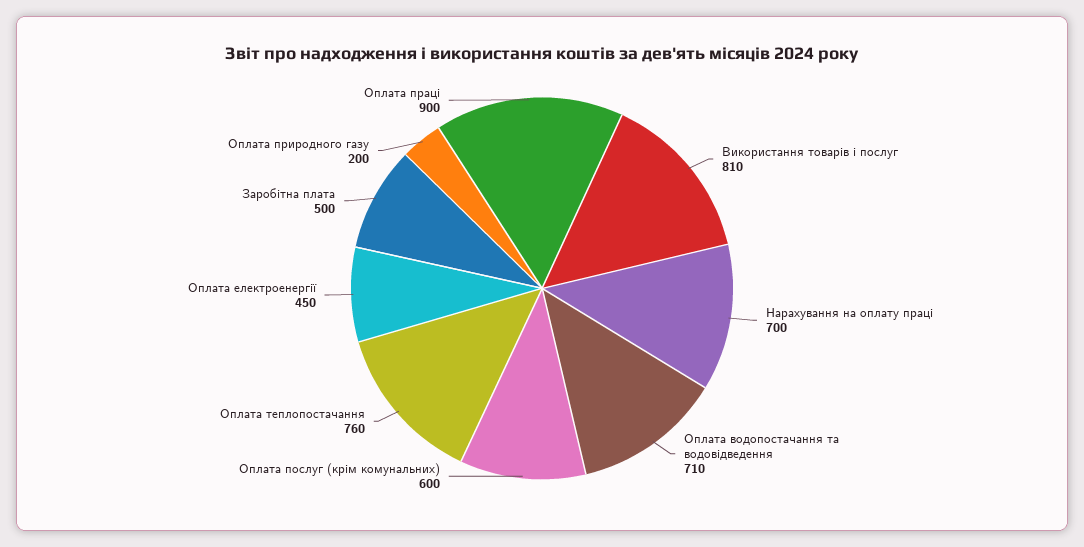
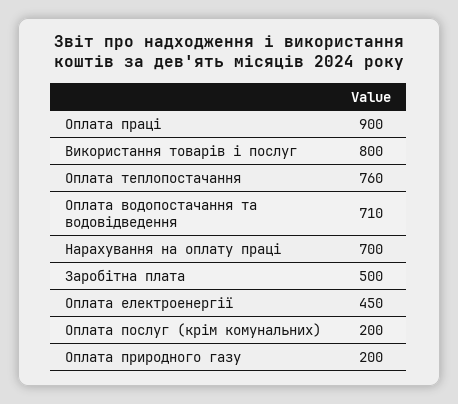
Використання товарів і послуг: 810 -> 800
Оплата послуг (крім комунальних): 600 -> 200

